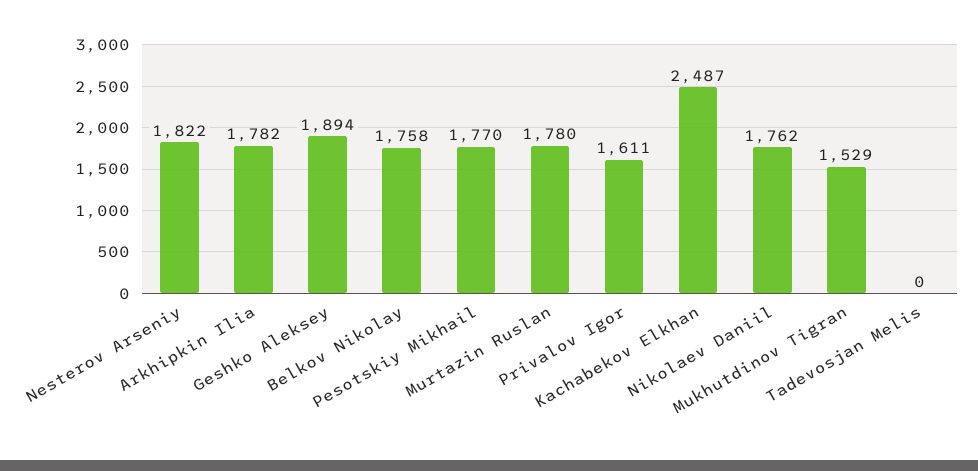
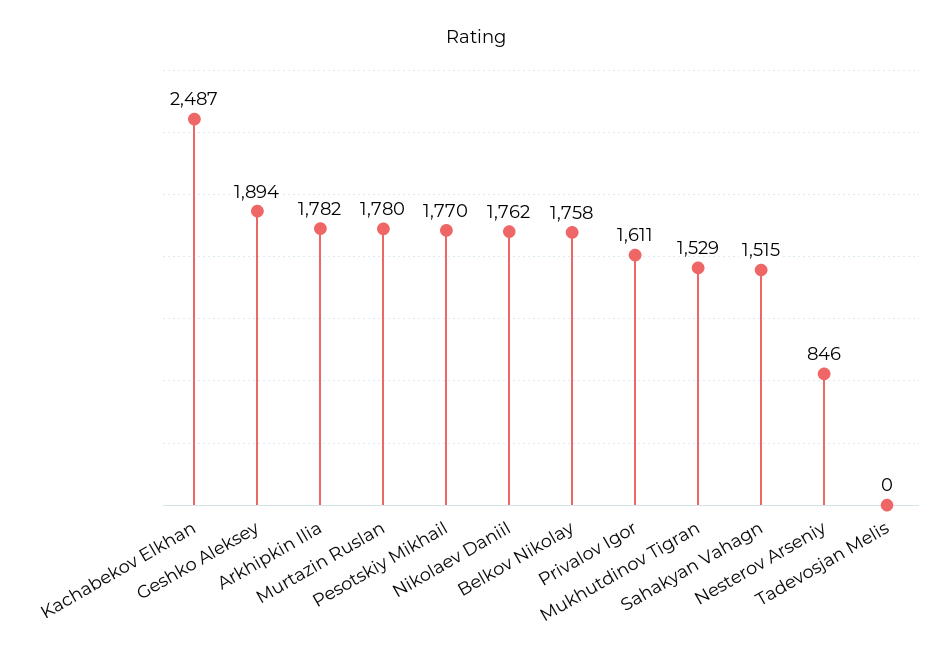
Nesterov Arseniy: 1822 -> 846
Sahakyan Vahagn: none -> 1515

